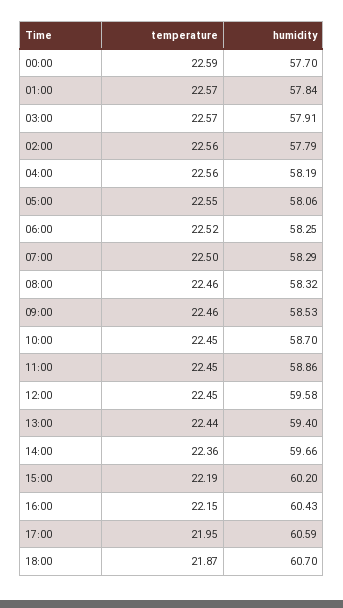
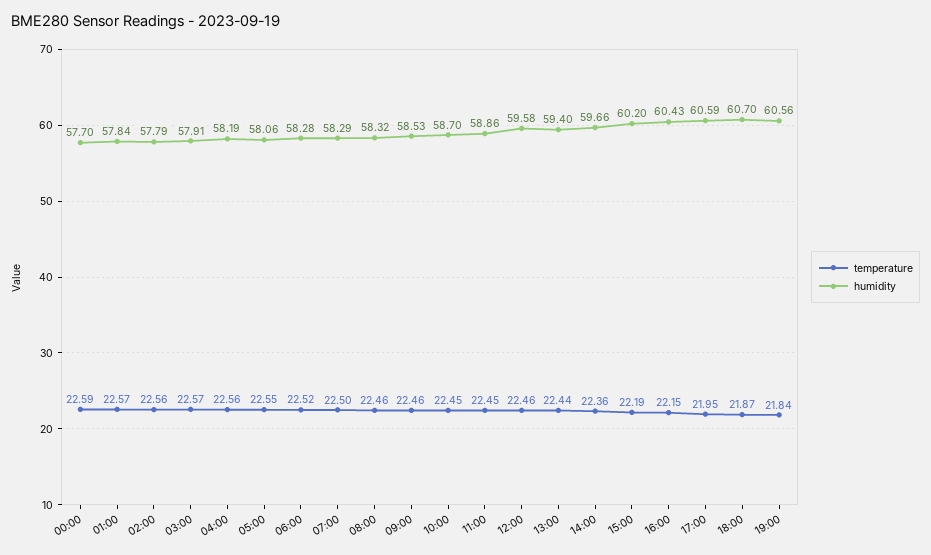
humidity, 06:00: 58.25 -> 58.28
temperature, 12:00: 22.45 -> 22.46
temperature, 19:00: none -> 21.84
humidity, 19:00: none -> 60.56

